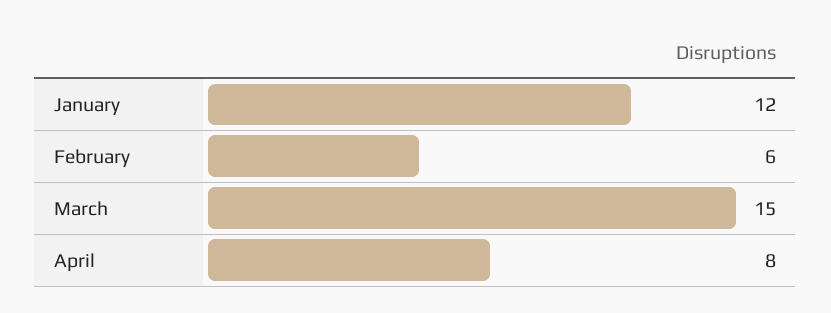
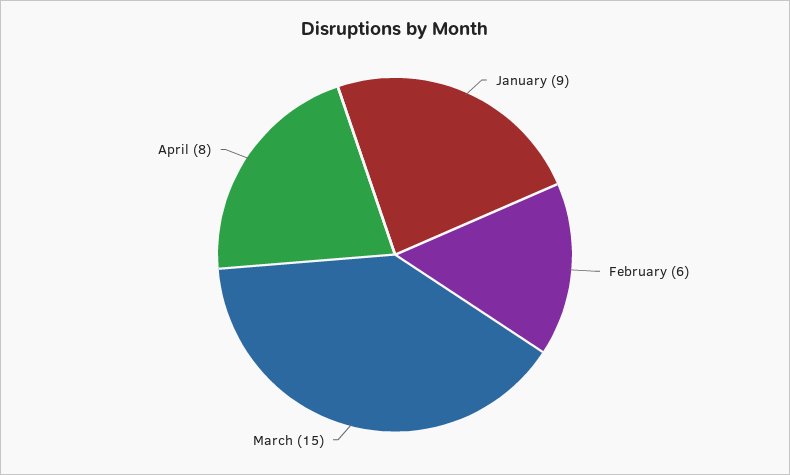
January: 12 -> 9

